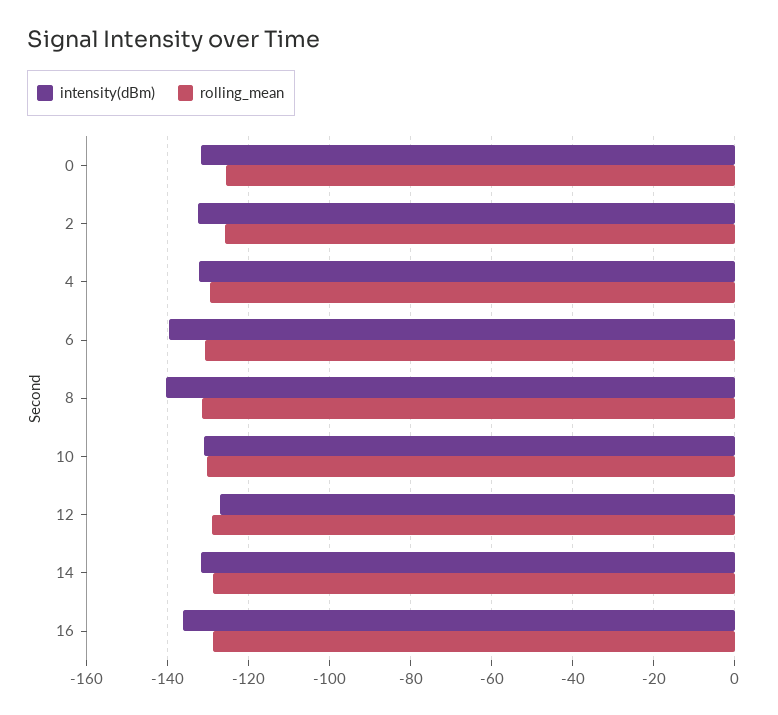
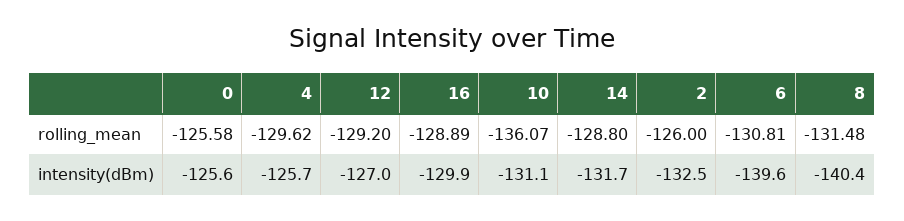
intensity(dBm), 0: -132 -> -125.6
intensity(dBm), 4: -132 -> -125.7
rolling_mean, 10: -130 -> -136.07
intensity(dBm), 16: -136 -> -129.9

